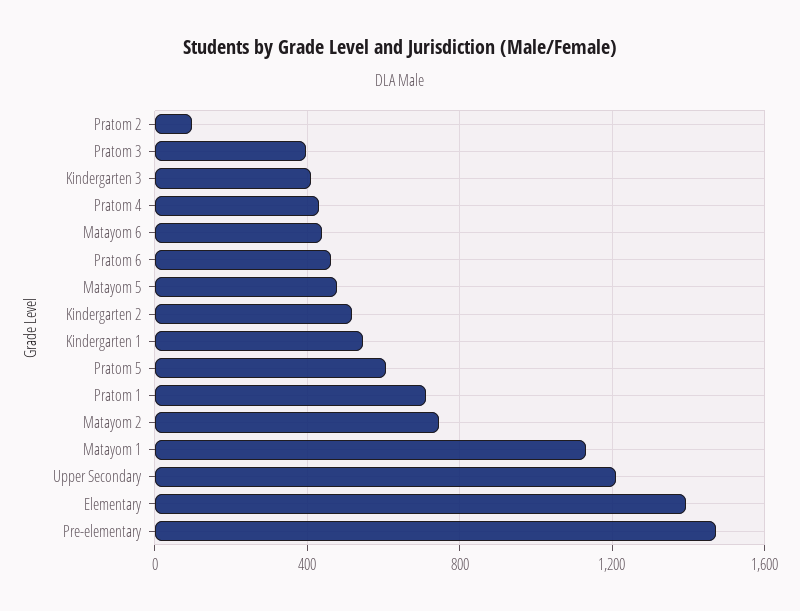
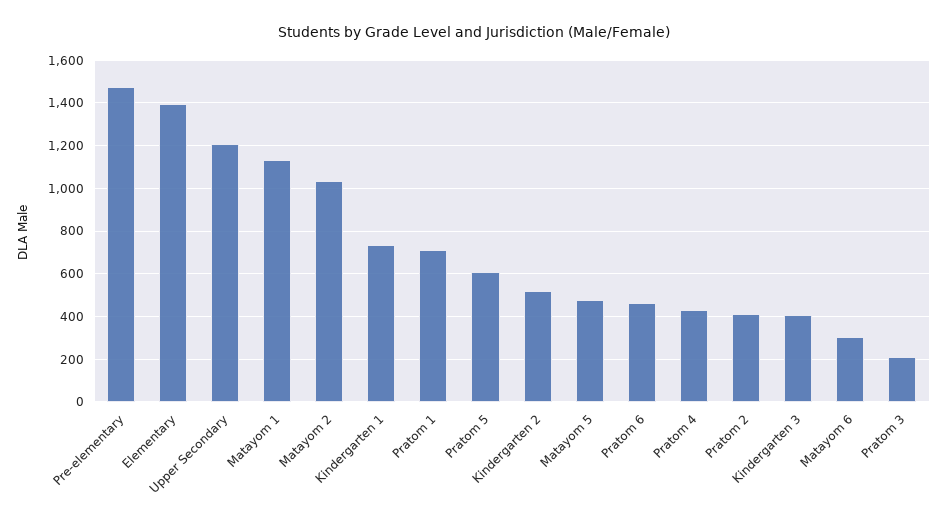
Pratom 2: 100 -> 400
Pratom 3: 400 -> 200
Matayom 6: 450 -> 300
Kindergarten 1: 550 -> 750
Matayom 2: 750 -> 1050

